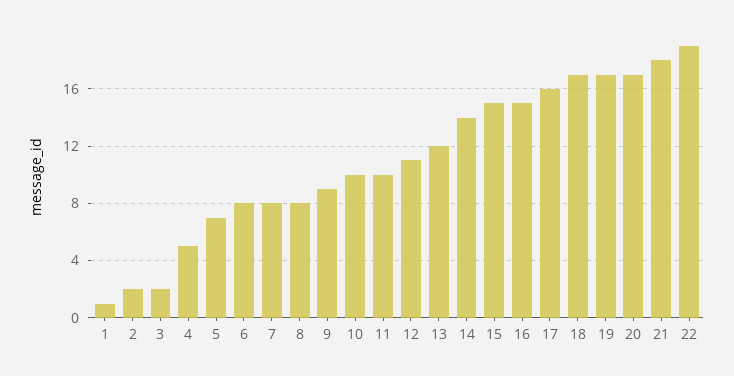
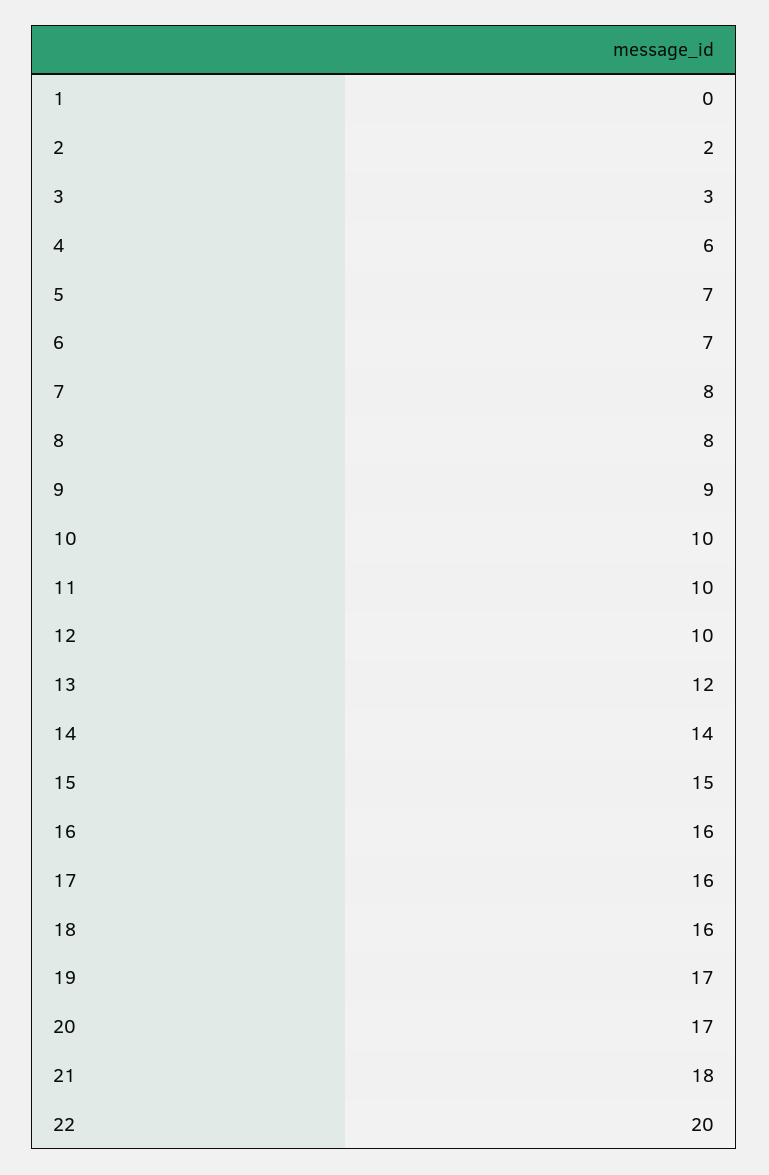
1: 1 -> 0
3: 2 -> 3
4: 5 -> 6
6: 8 -> 7
12: 11 -> 10
16: 15 -> 16
18: 17 -> 16
22: 19 -> 20

